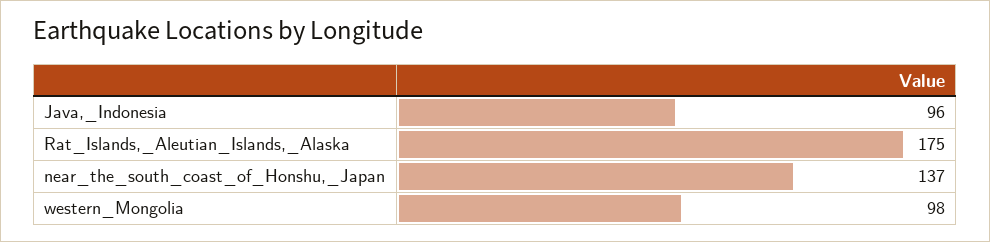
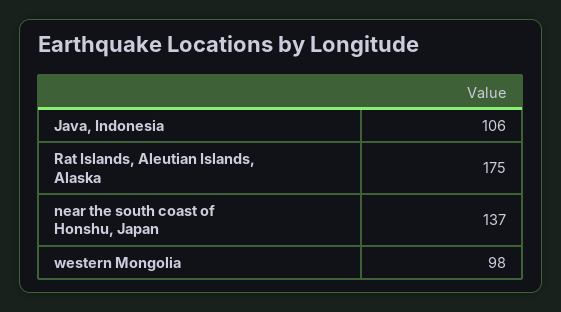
Java,_Indonesia: 96 -> 106

